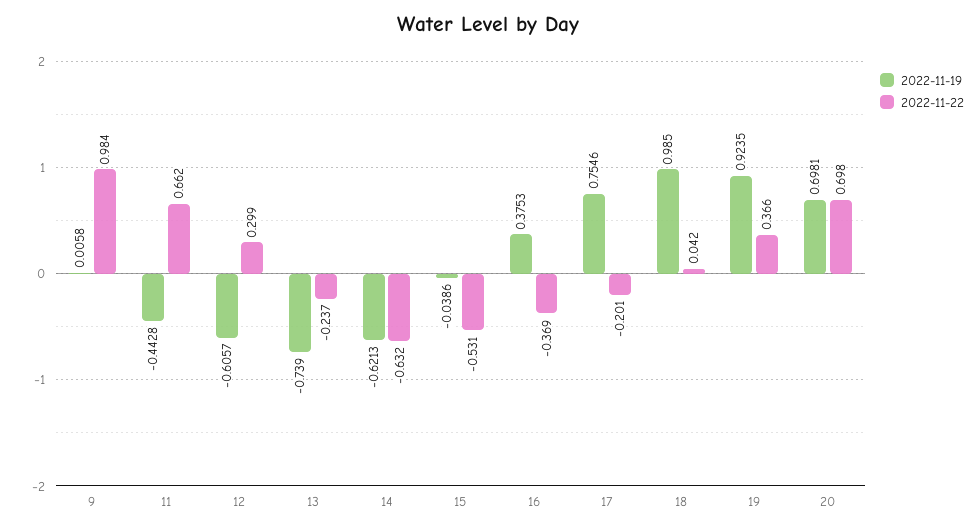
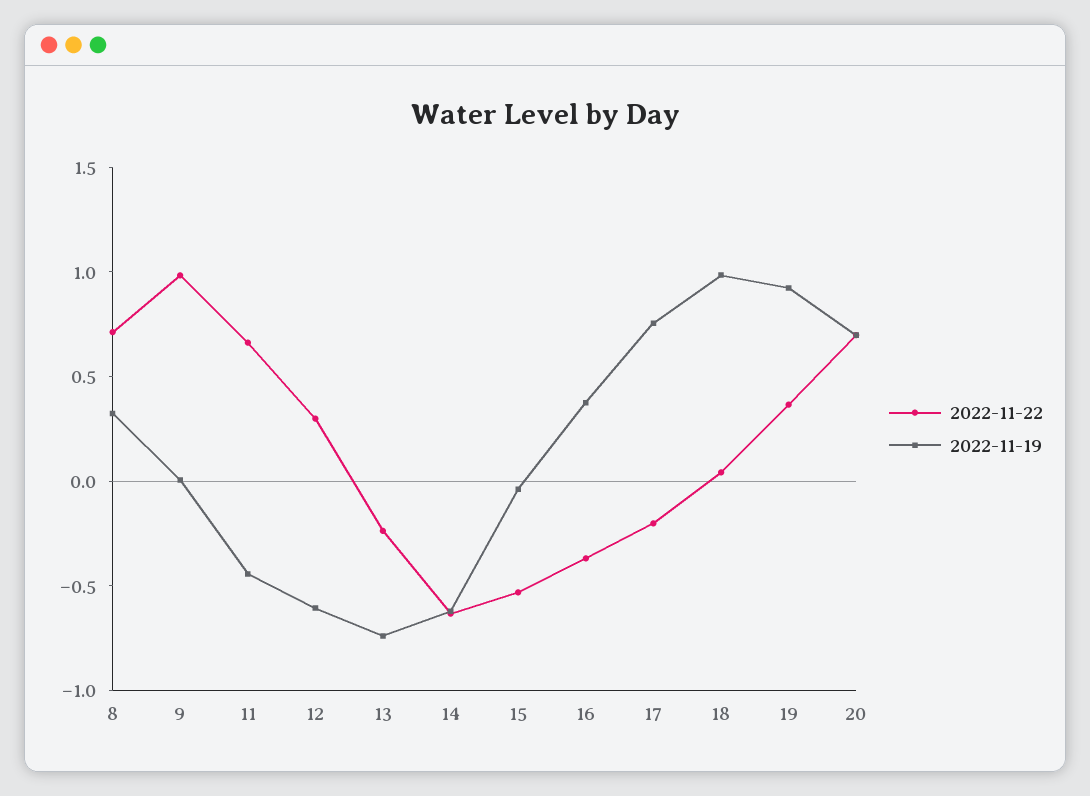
2022-11-22, 8: none -> 0.7
2022-11-19, 8: none -> 0.3

